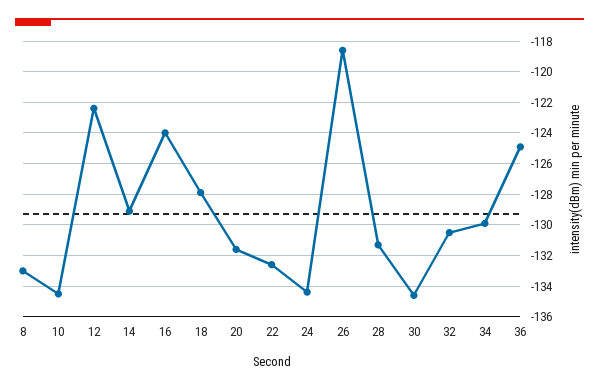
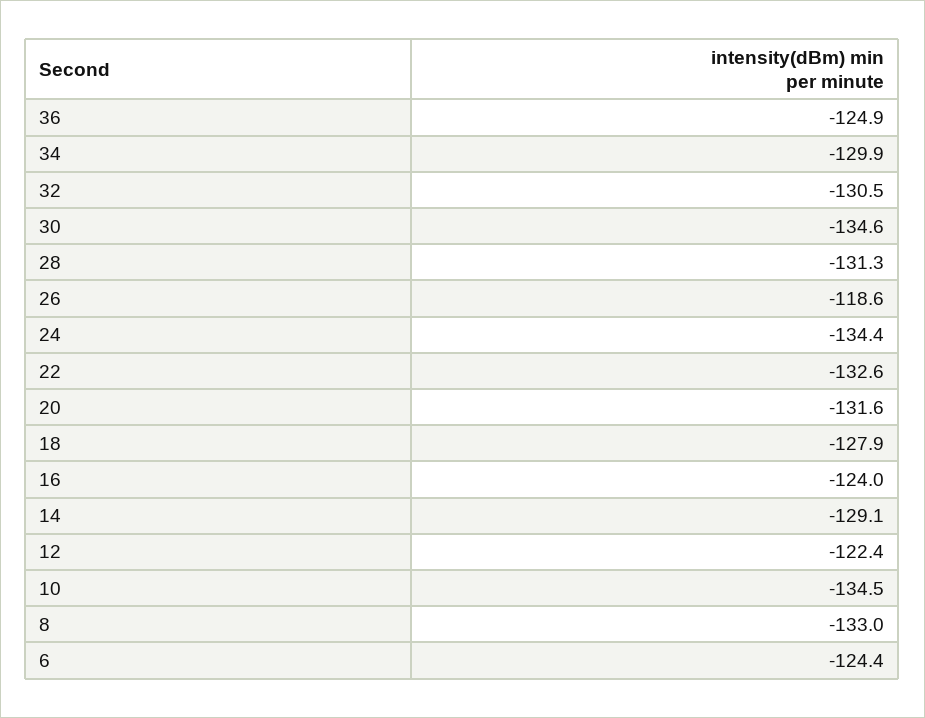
6: none -> -124.4

